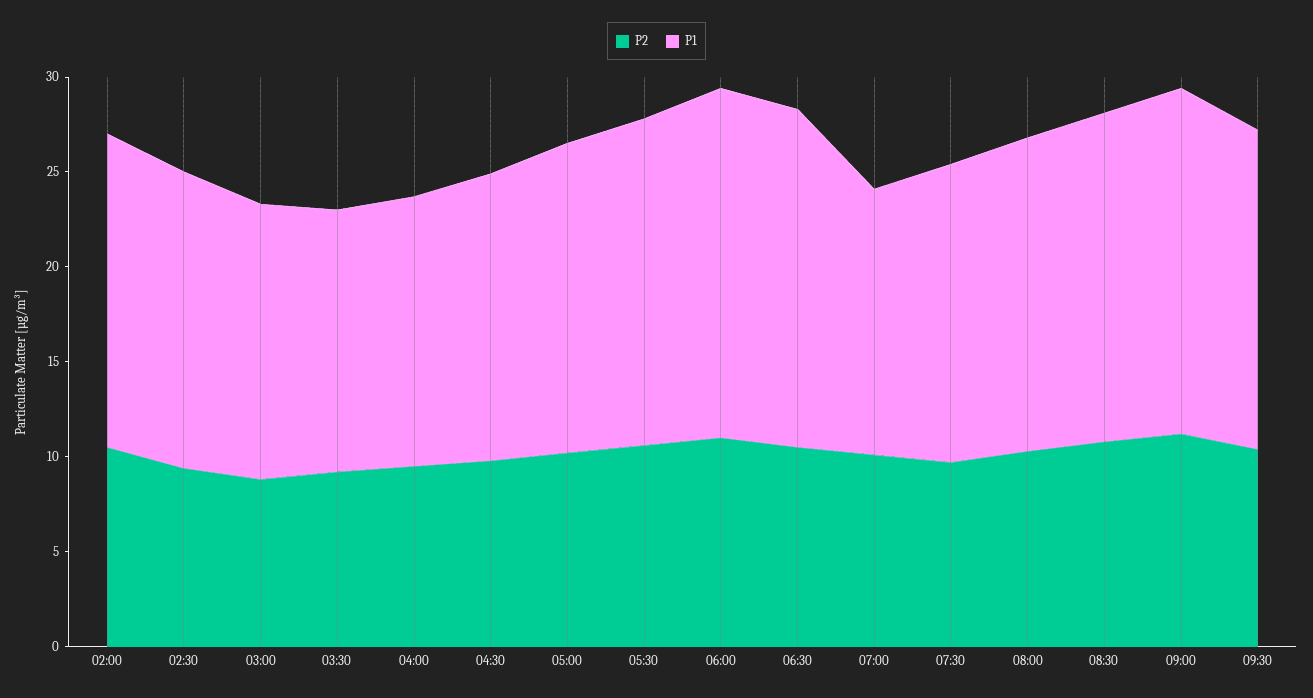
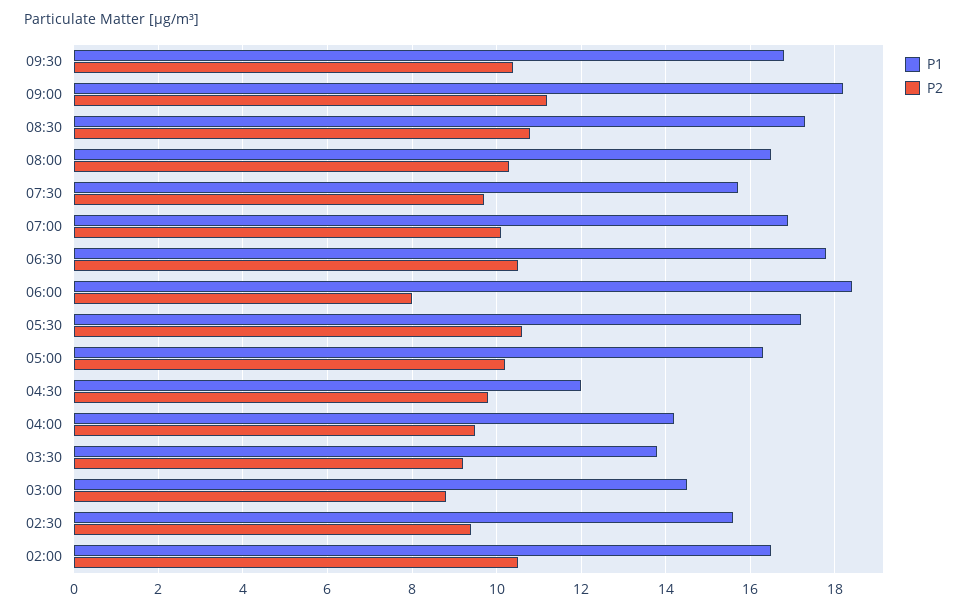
P1, 04:30: 15 -> 12
P2, 06:00: 11 -> 8
P1, 07:00: 14 -> 17

